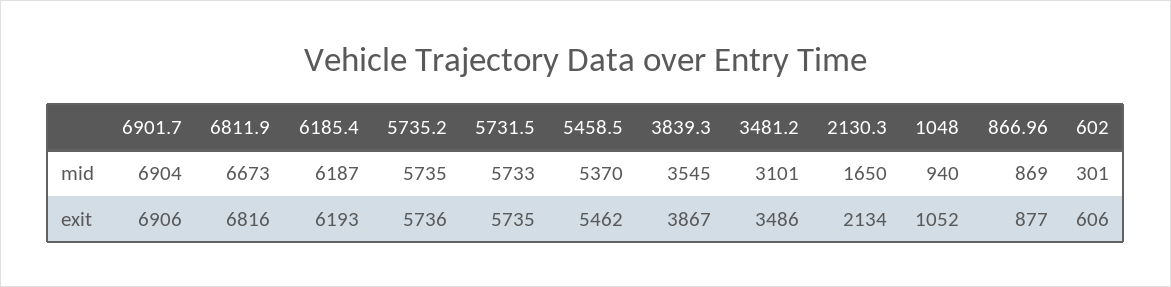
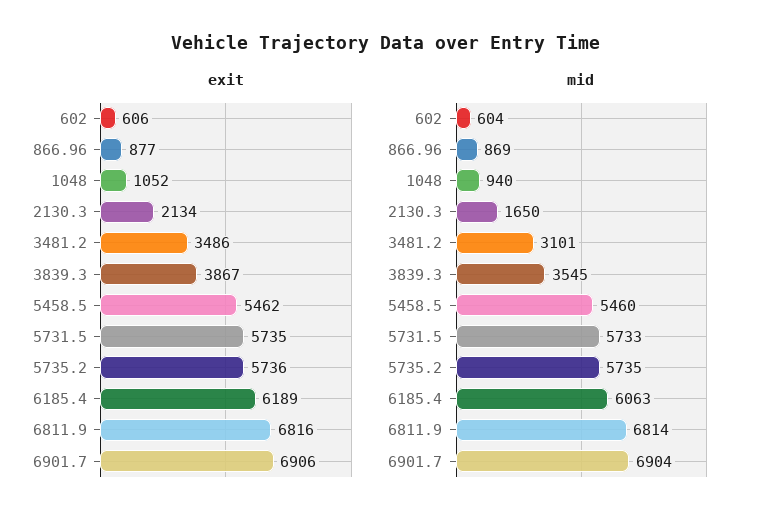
mid, 6811.9: 6673 -> 6814
mid, 6185.4: 6187 -> 6063
mid, 5458.5: 5370 -> 5460
mid, 602: 301 -> 604
exit, 6185.4: 6193 -> 6189

